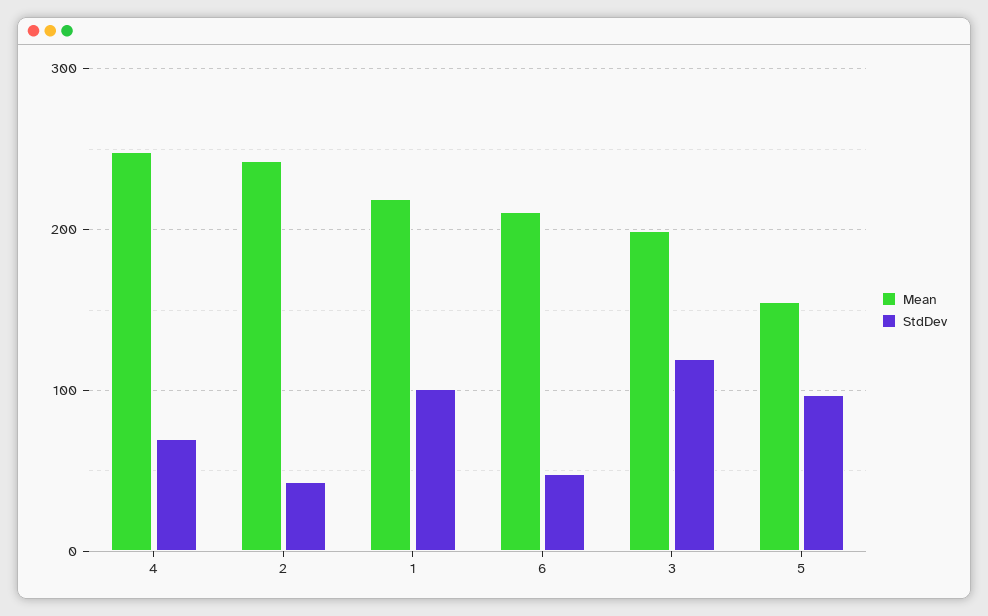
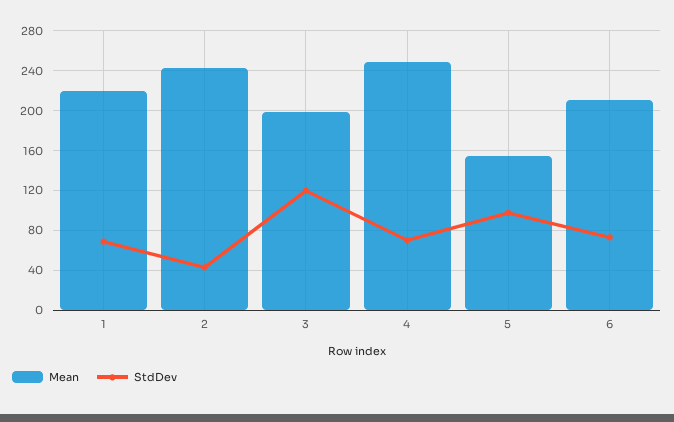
StdDev, 1: 100 -> 70
StdDev, 6: 50 -> 70

